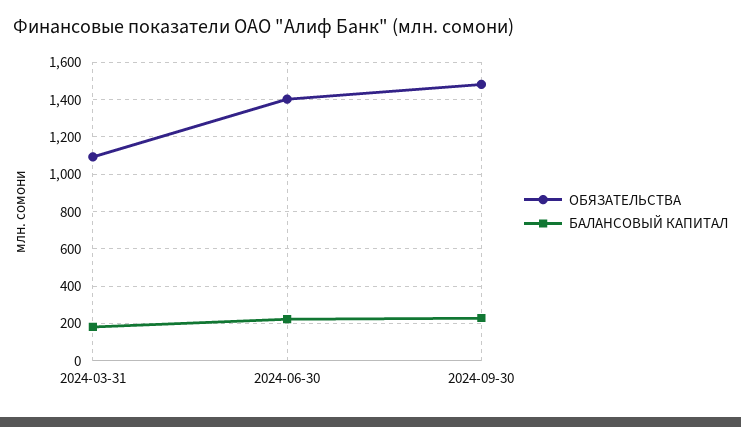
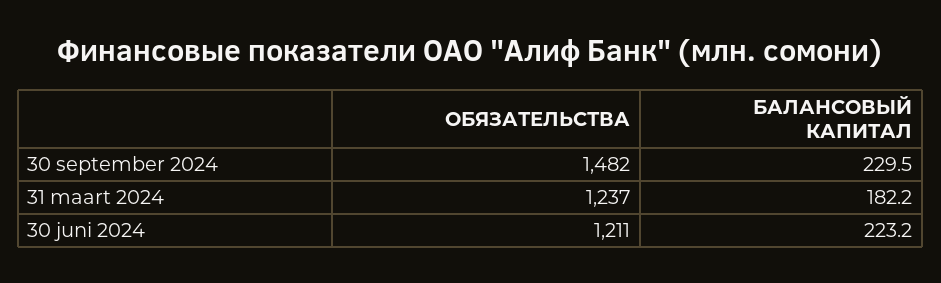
ОБЯЗАТЕЛЬСТВА, 2024-03-31: 1100 -> 1237
ОБЯЗАТЕЛЬСТВА, 2024-06-30: 1400 -> 1211

